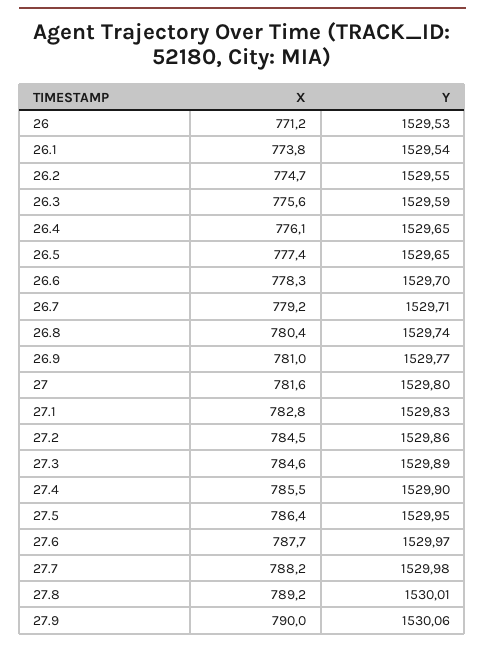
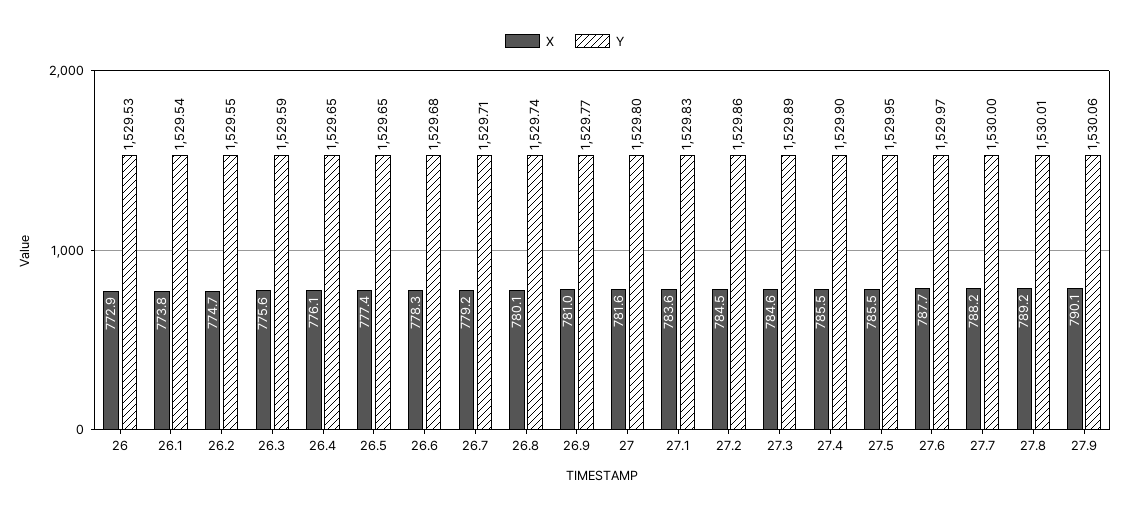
X, 26: 771.2 -> 772.9
Y, 26.6: 1529.7 -> 1529.68
X, 26.8: 780.4 -> 780.1
X, 27.1: 782.8 -> 783.6
X, 27.5: 786.4 -> 785.5
Y, 27.7: 1529.98 -> 1530
X, 27.9: 790 -> 790.1

